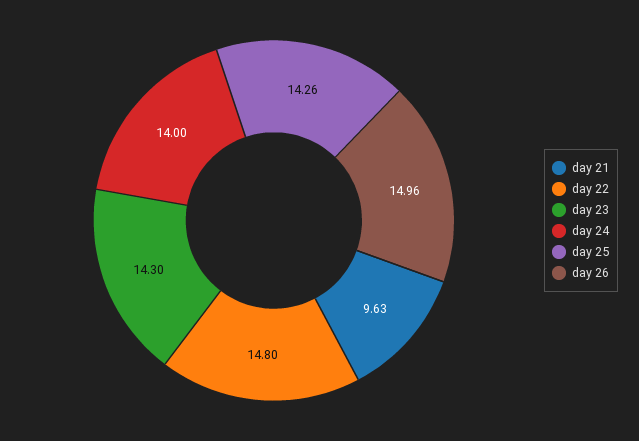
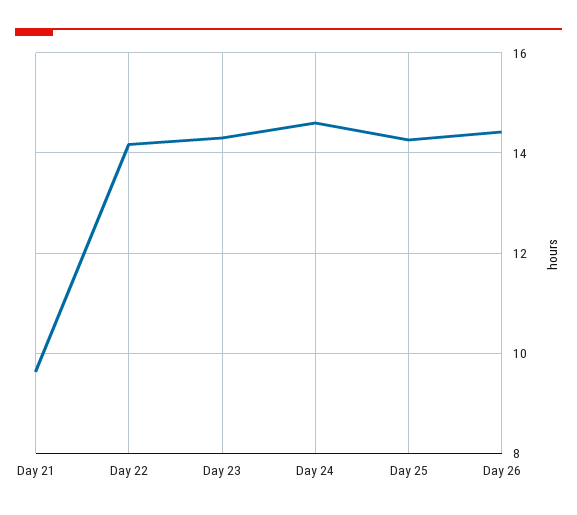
day 22: 14.8 -> 14.2
day 24: 14 -> 14.6
day 26: 14.96 -> 14.4

